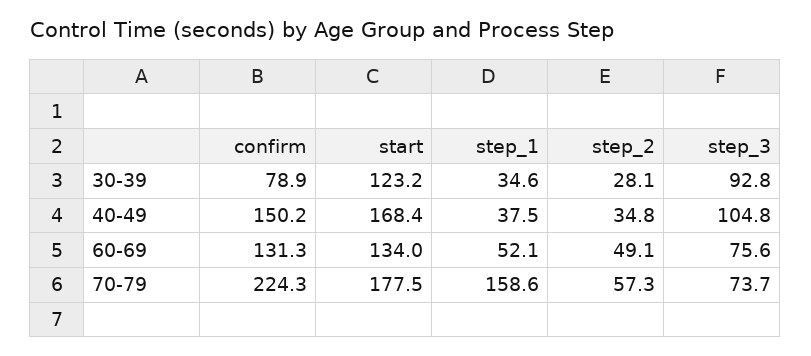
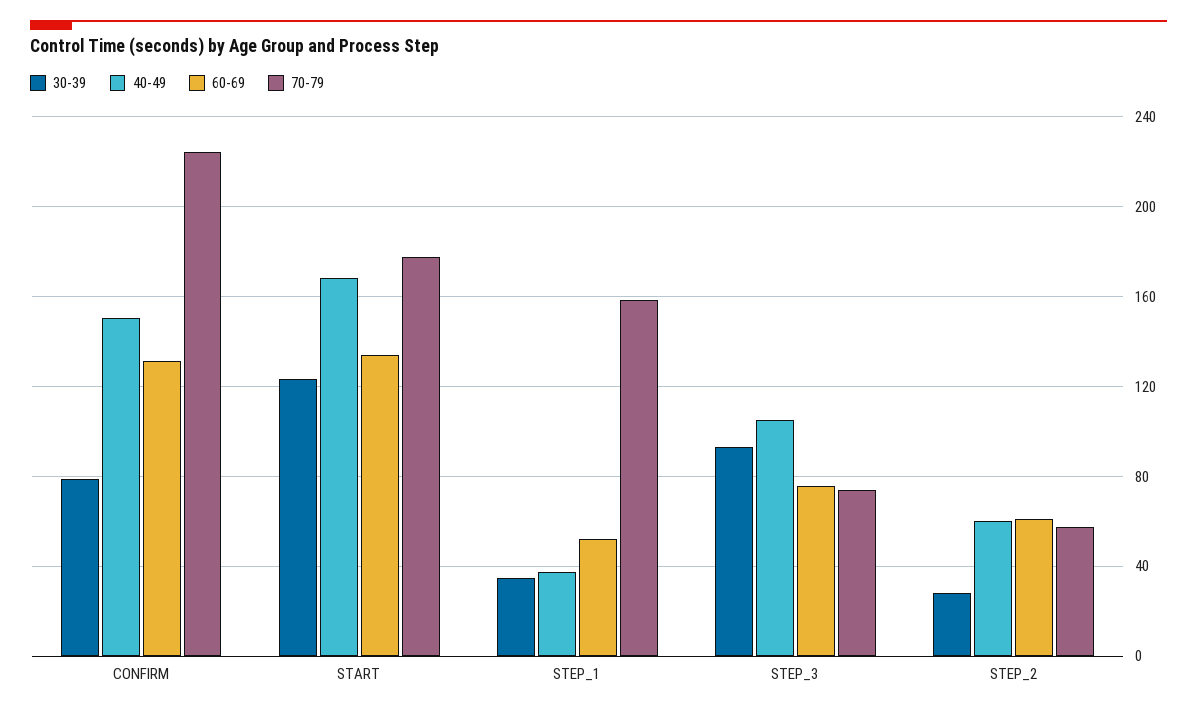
40-49, step_2: 34.8 -> 60
60-69, step_2: 49.1 -> 60

